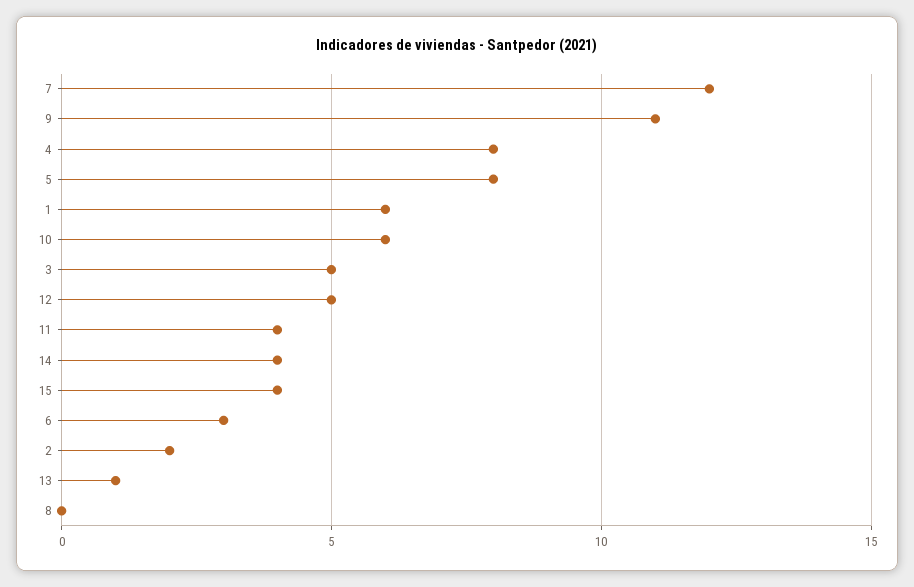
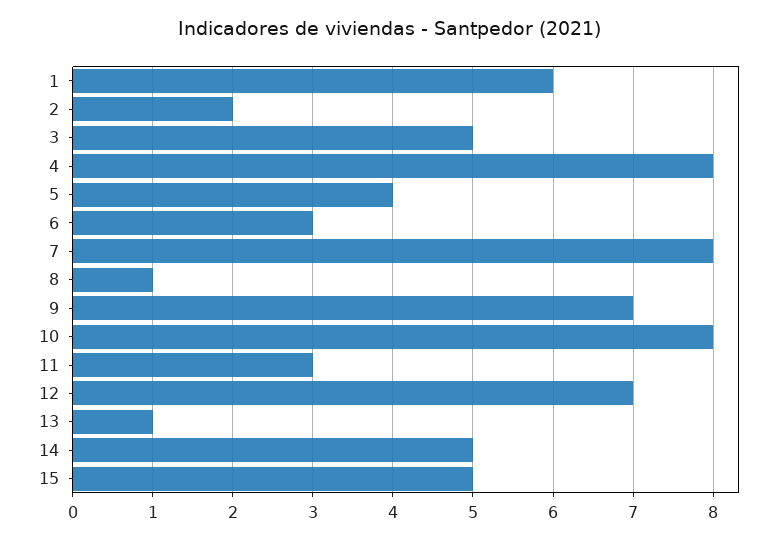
7: 12 -> 8
9: 11 -> 7
5: 8 -> 4
10: 6 -> 8
12: 5 -> 7
11: 4 -> 3
14: 4 -> 5
15: 4 -> 5
8: 0 -> 1

